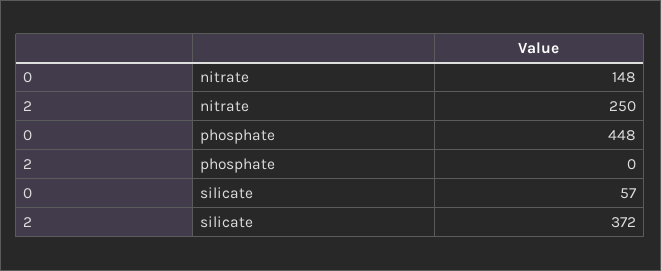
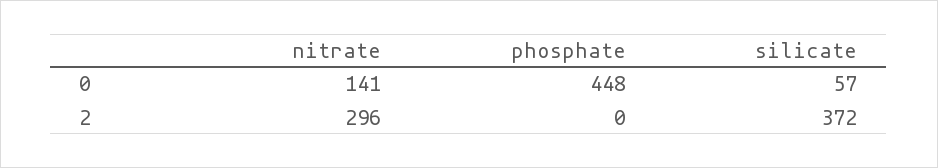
0, nitrate: 148 -> 141
2, nitrate: 250 -> 296

